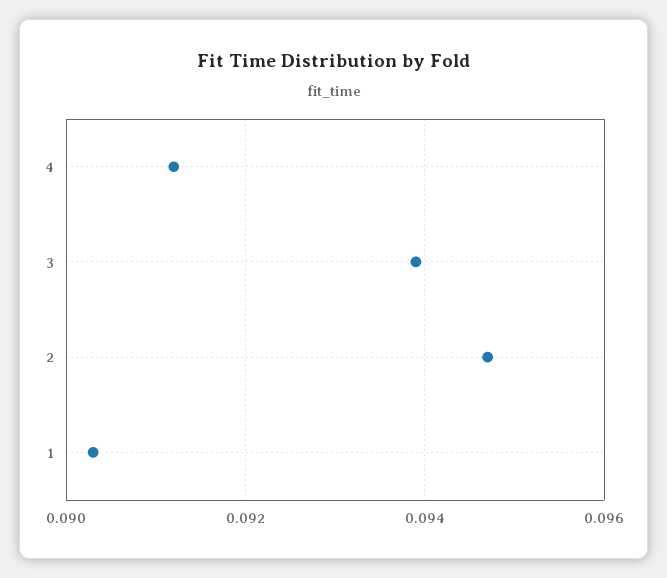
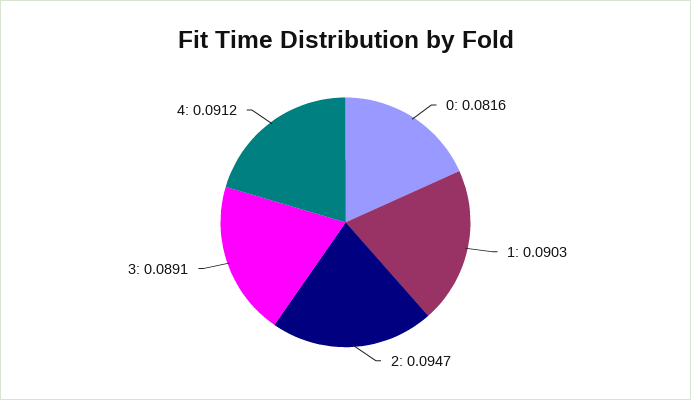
3: 0.094 -> 0.0891
0: none -> 0.0816

